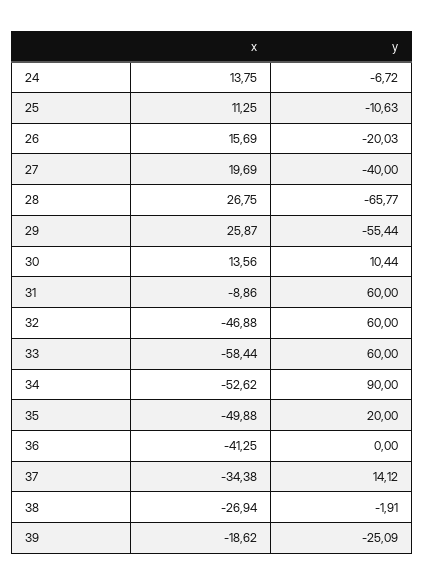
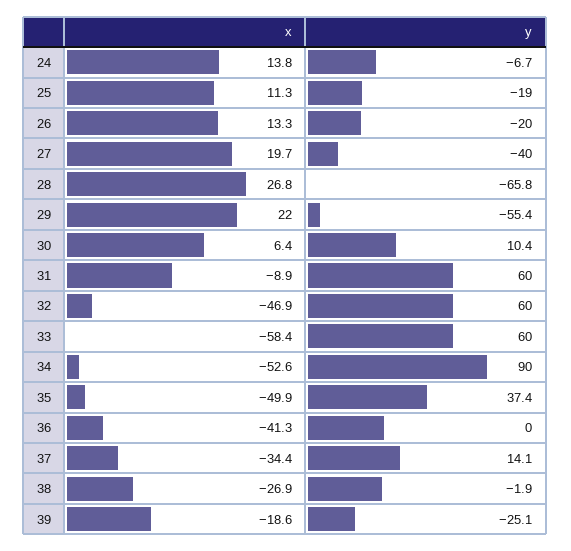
y, 25: -10.63 -> -19
x, 26: 15.69 -> 13.3
x, 29: 25.87 -> 22
x, 30: 13.56 -> 6.4
y, 35: 20 -> 37.4

